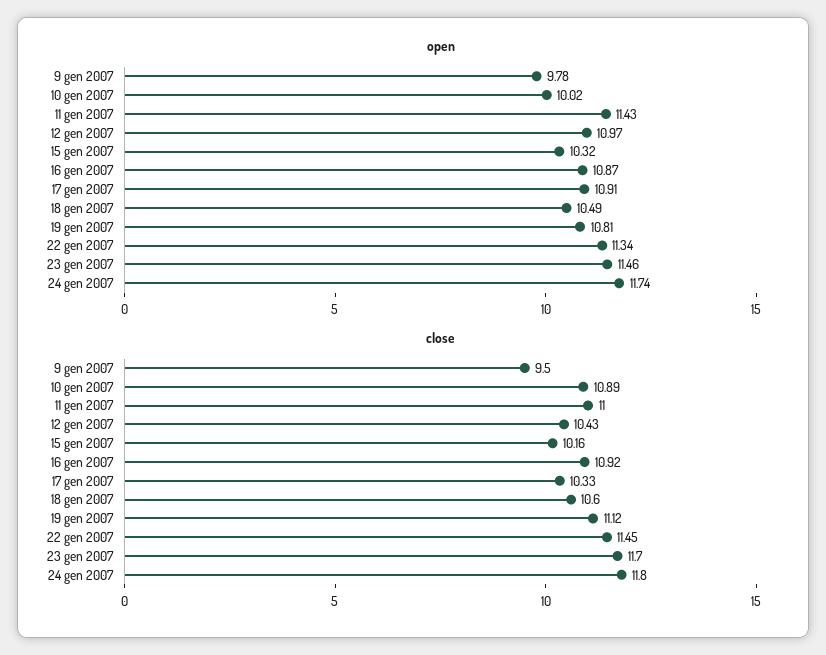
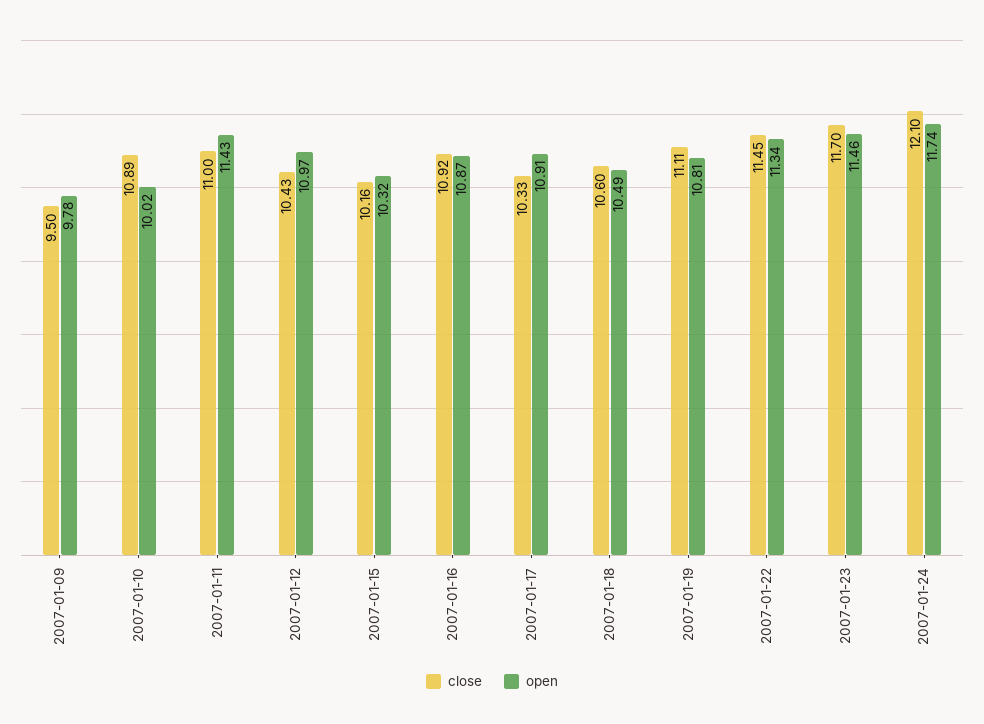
close, 19 gen 2007: 11.12 -> 11.11
close, 24 gen 2007: 11.8 -> 12.1

